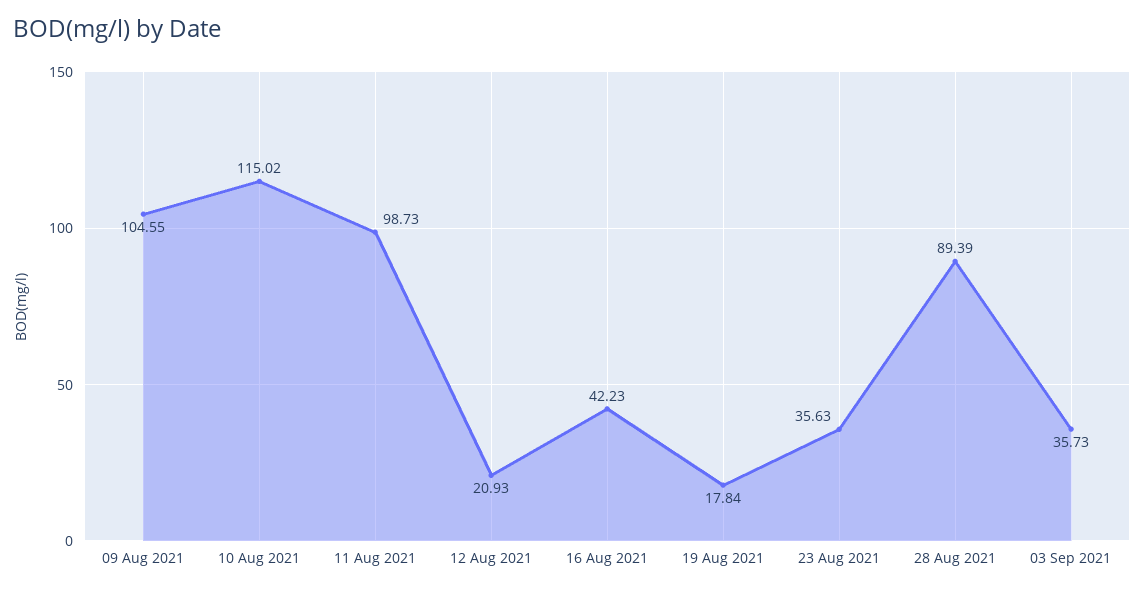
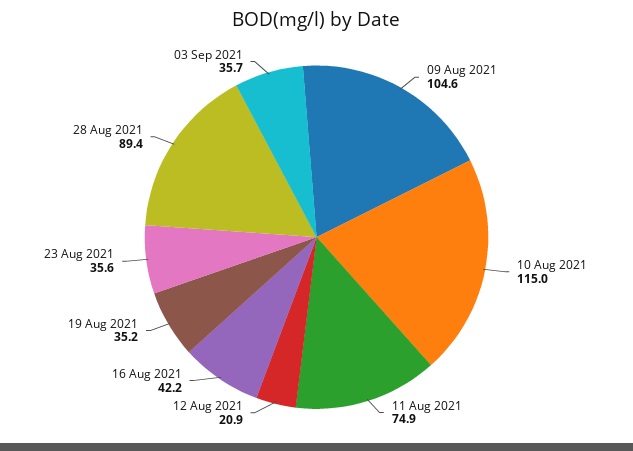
11 Aug 2021: 98.73 -> 74.9
19 Aug 2021: 17.84 -> 35.2

